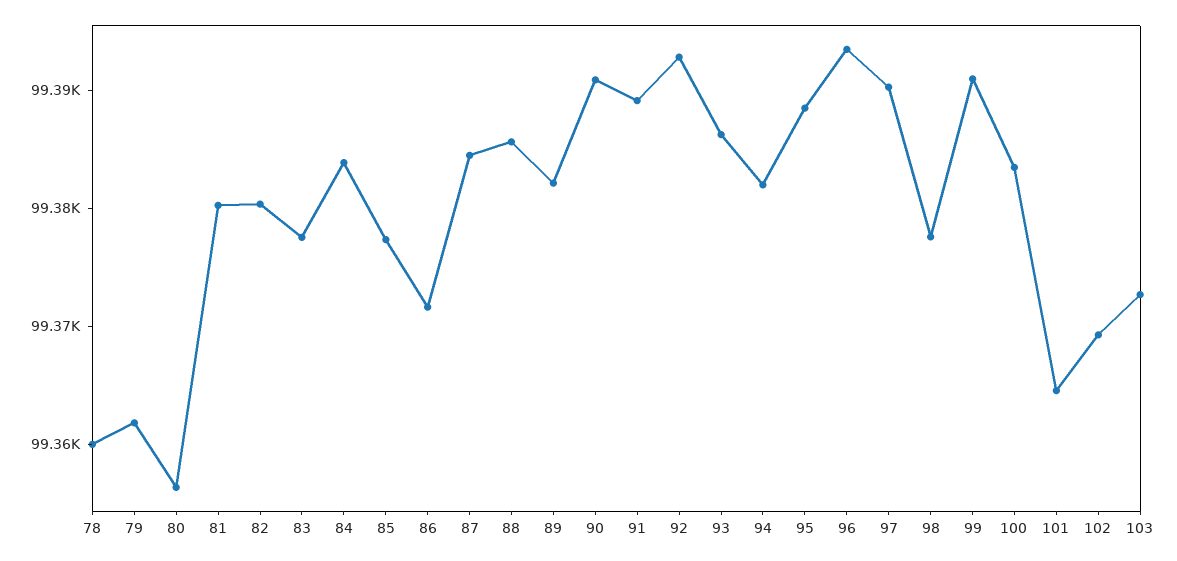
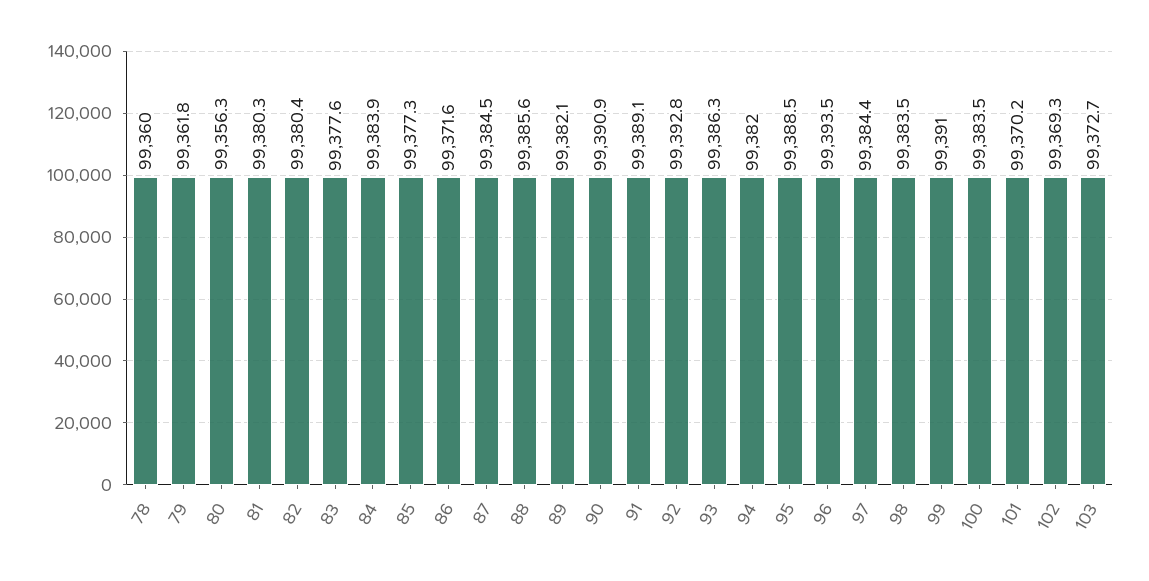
97: 99390 -> 99384.4
98: 99378 -> 99383.5
101: 99364 -> 99370.2

